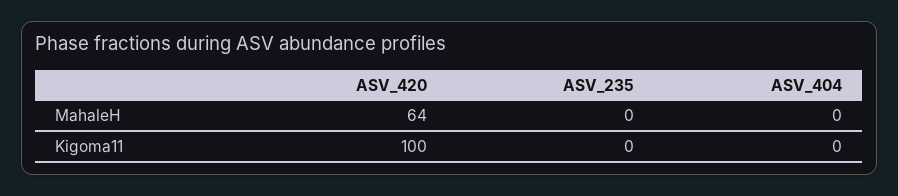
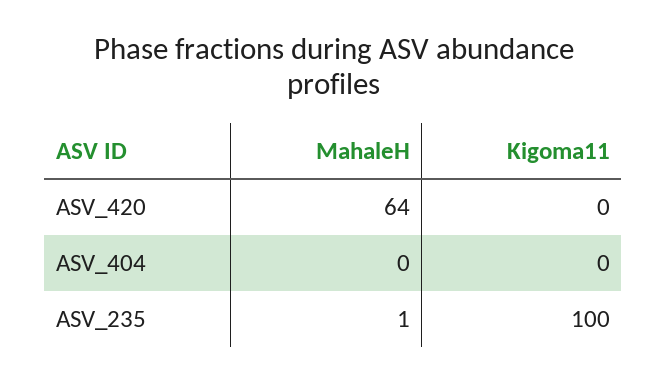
ASV_235, MahaleH: 0 -> 1
ASV_420, Kigoma11: 100 -> 0
ASV_235, Kigoma11: 0 -> 100

